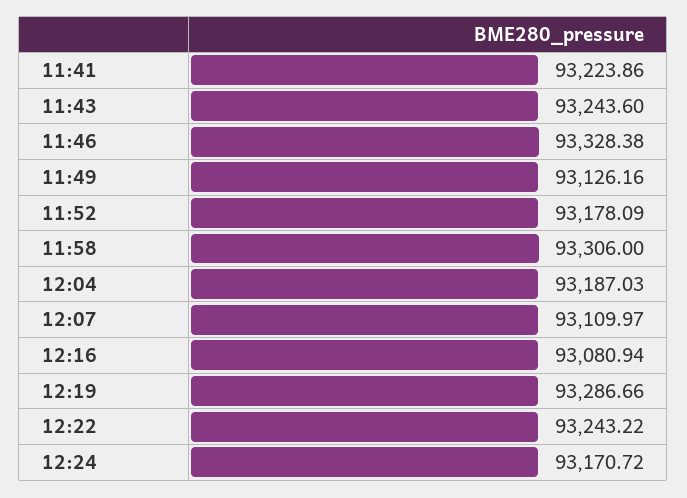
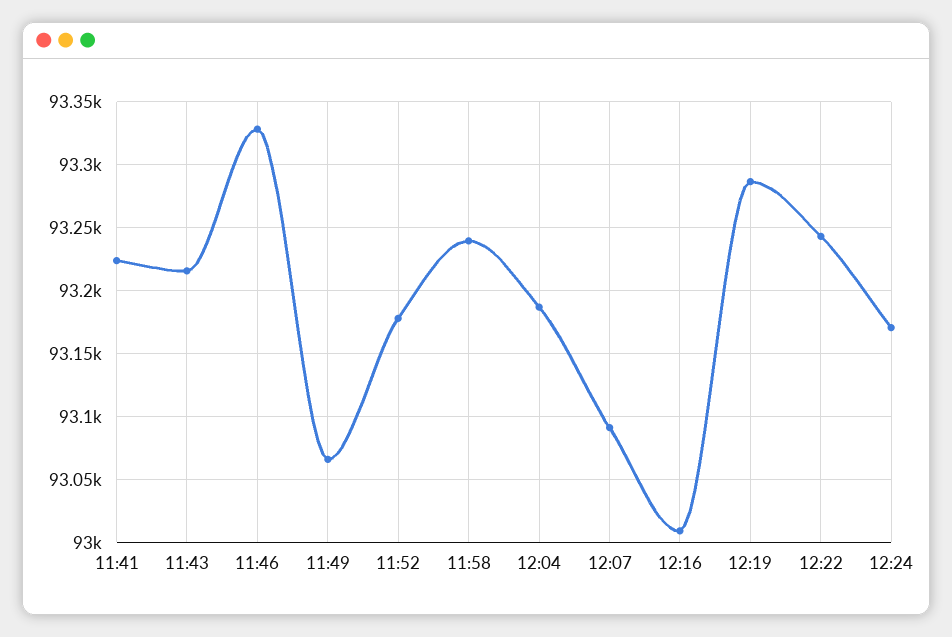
11:43: 93243.6 -> 93215
11:49: 93126.16 -> 93065
11:58: 93306 -> 93240
12:07: 93109.97 -> 93090
12:16: 93080.94 -> 93010

